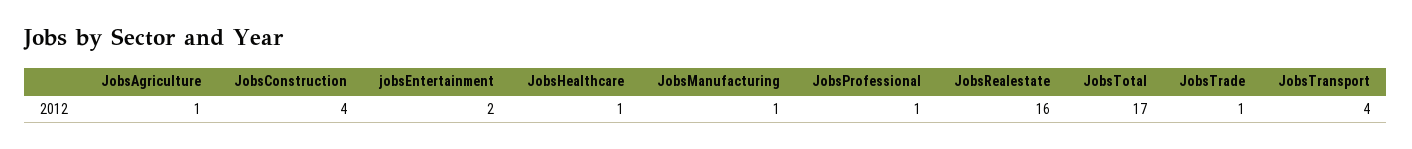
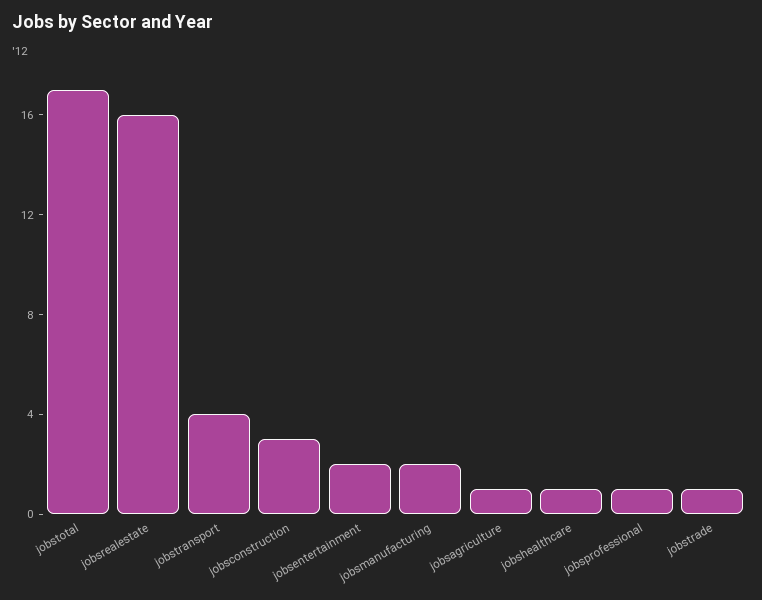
JobsConstruction: 4 -> 3
JobsManufacturing: 1 -> 2

